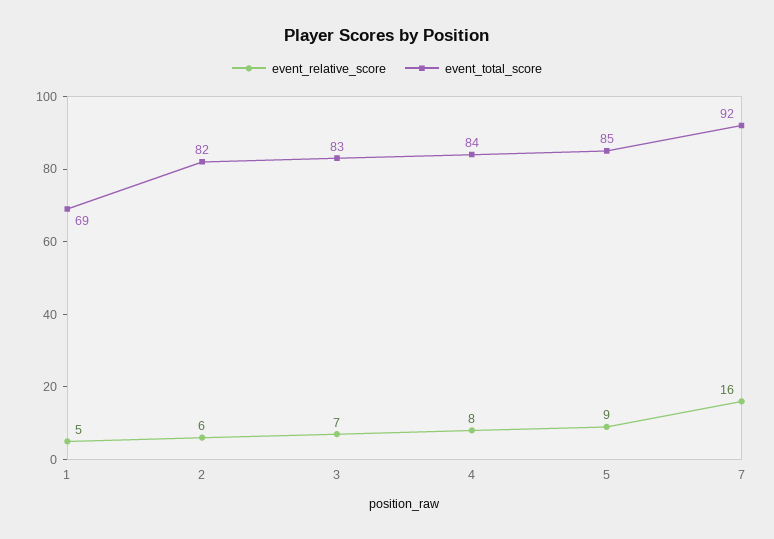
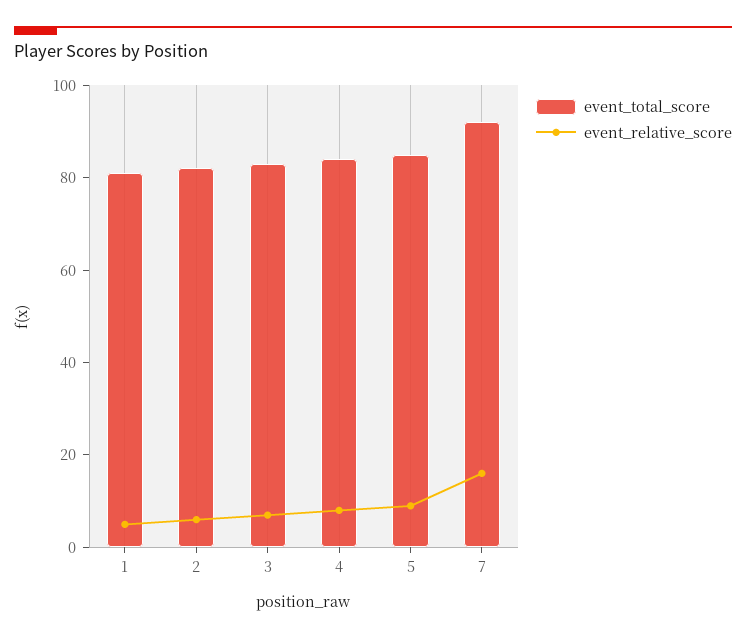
event_total_score, 1: 69 -> 80

